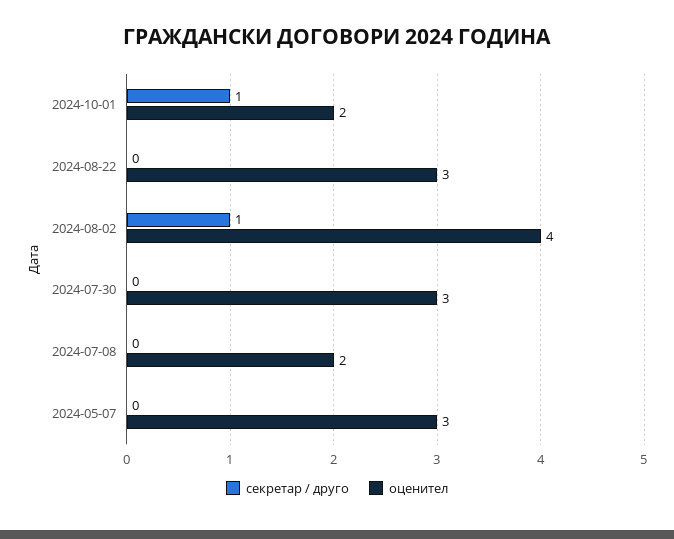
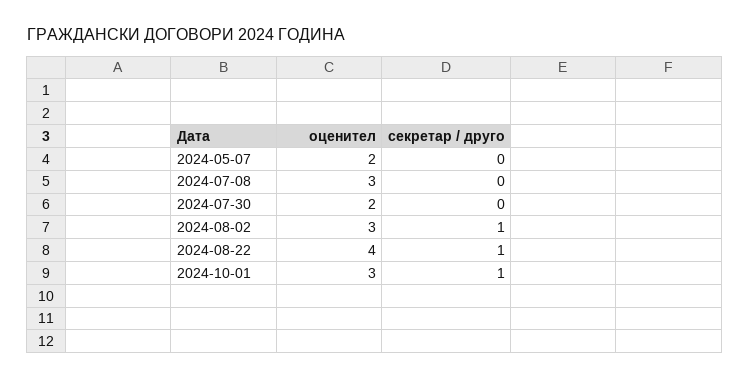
оценител, 2024-10-01: 2 -> 3
секретар / друго, 2024-08-22: 0 -> 1
оценител, 2024-08-22: 3 -> 4
оценител, 2024-08-02: 4 -> 3
оценител, 2024-07-30: 3 -> 2
оценител, 2024-07-08: 2 -> 3
оценител, 2024-05-07: 3 -> 2

